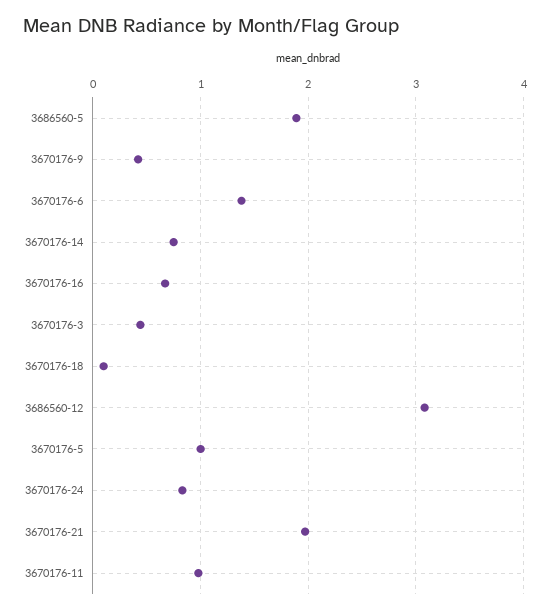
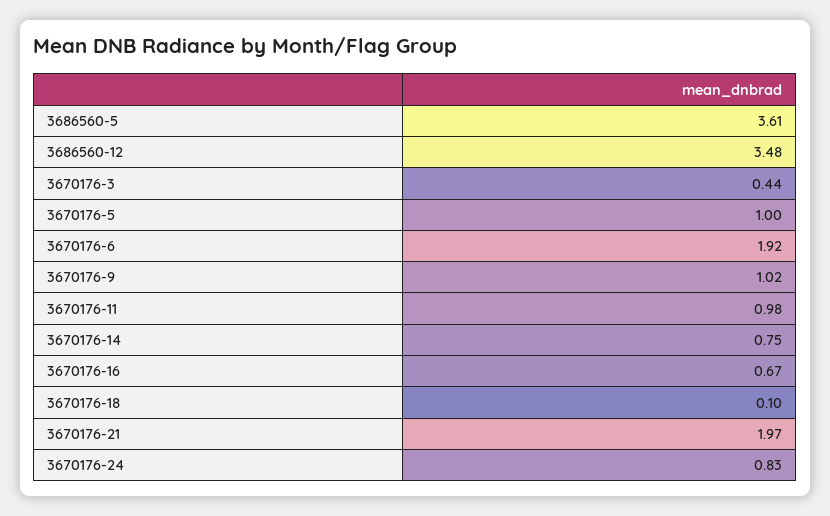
3686560-5: 1.9 -> 3.61
3670176-9: 0.4 -> 1.02
3670176-6: 1.4 -> 1.92
3686560-12: 3.1 -> 3.48

